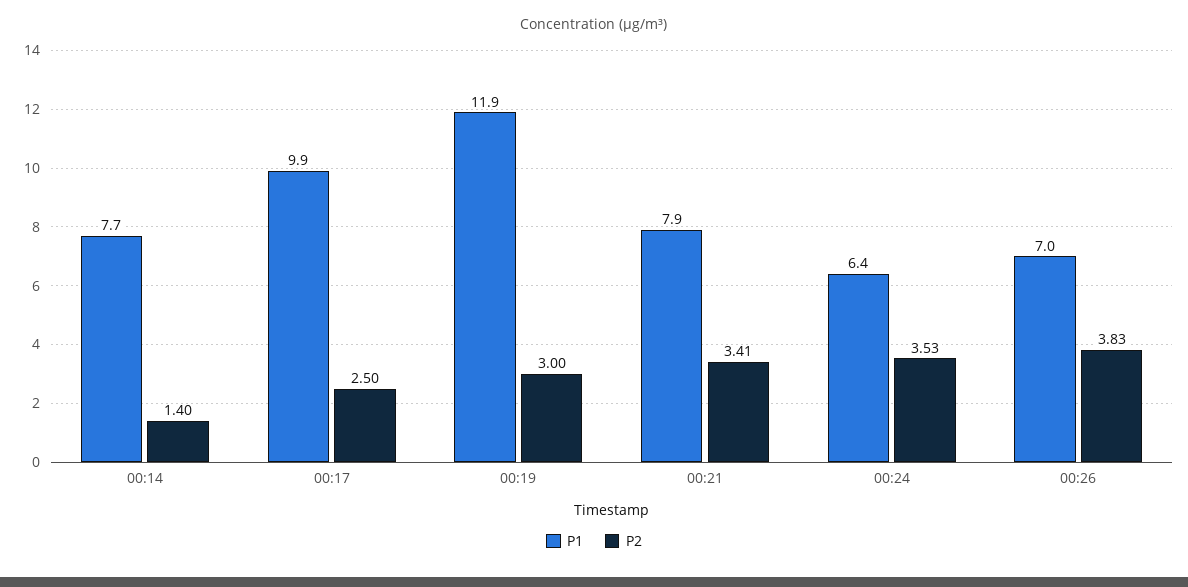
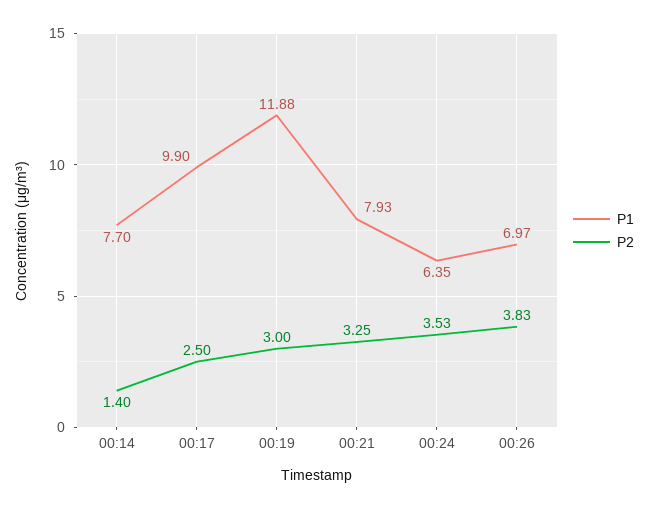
P2, 00:21: 3.41 -> 3.25

